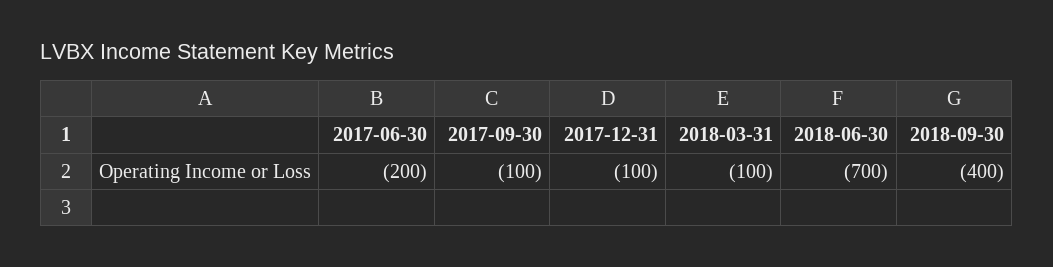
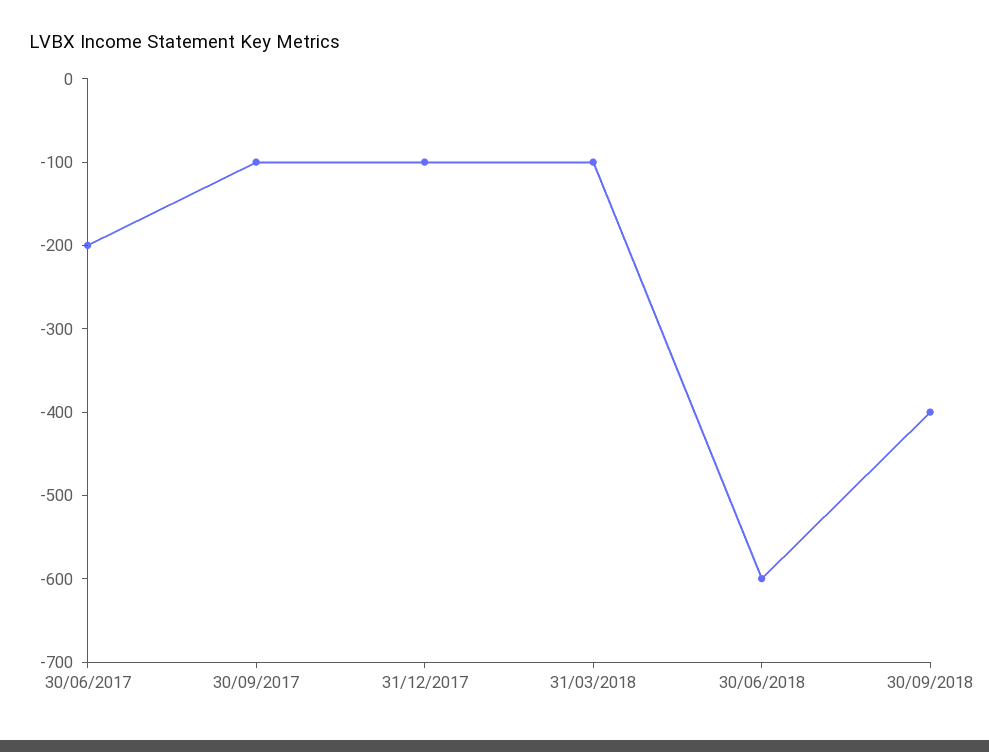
2018-06-30: -700 -> -600

